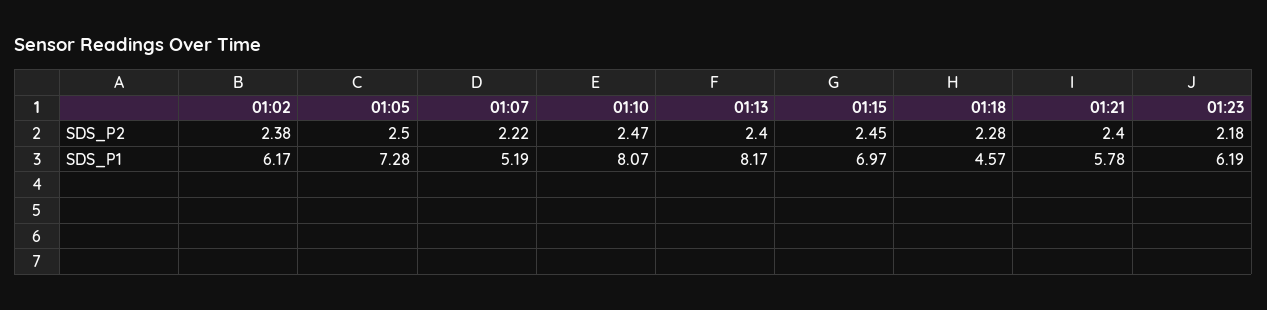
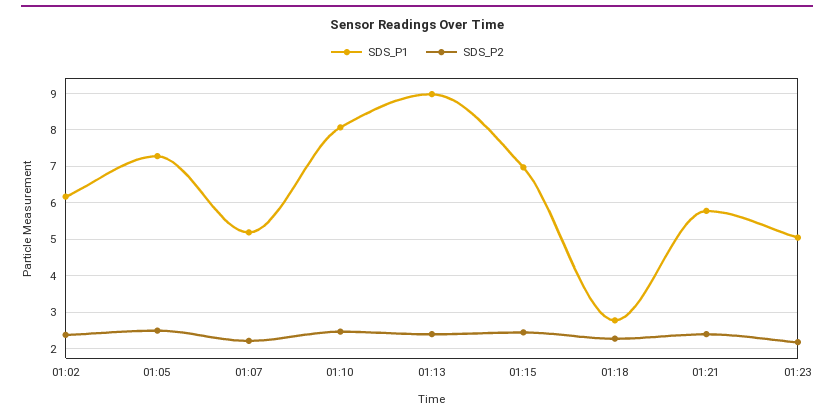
SDS_P1, 01:13: 8.17 -> 9
SDS_P1, 01:18: 4.57 -> 2.8
SDS_P1, 01:23: 6.19 -> 5

